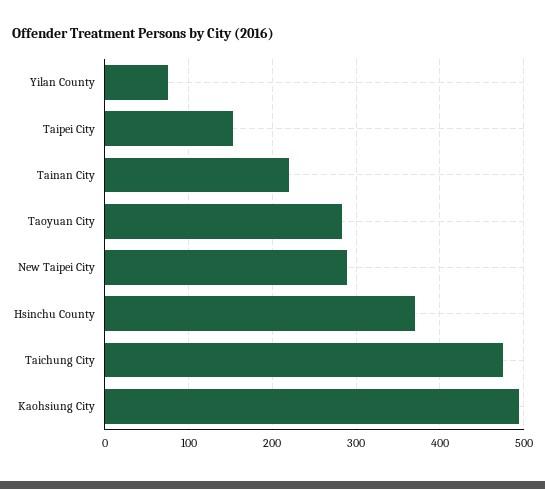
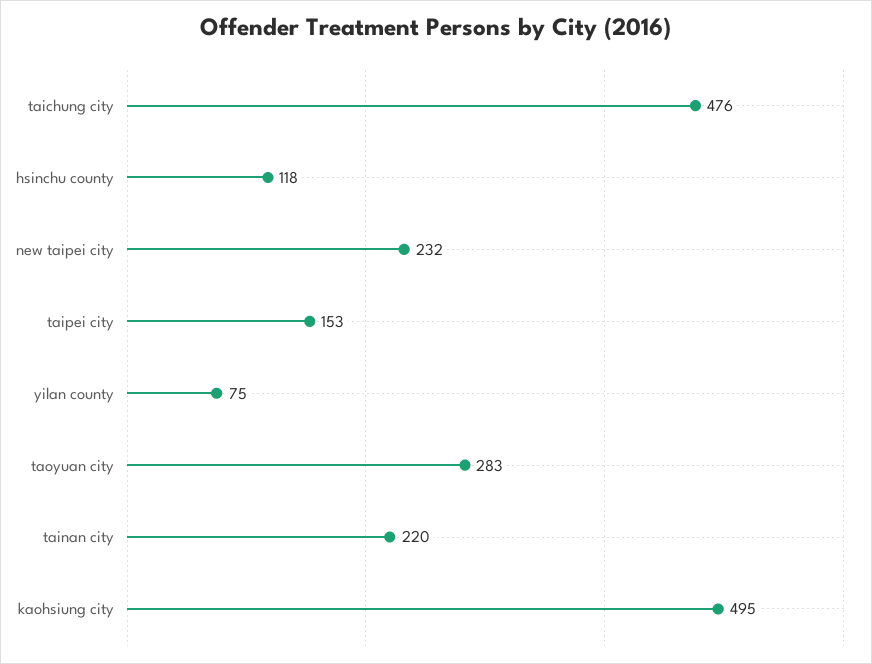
New Taipei City: 290 -> 232
Hsinchu County: 370 -> 118

